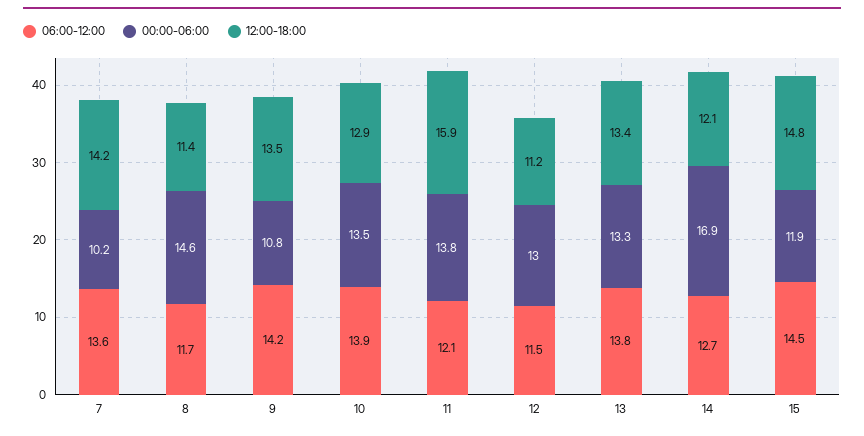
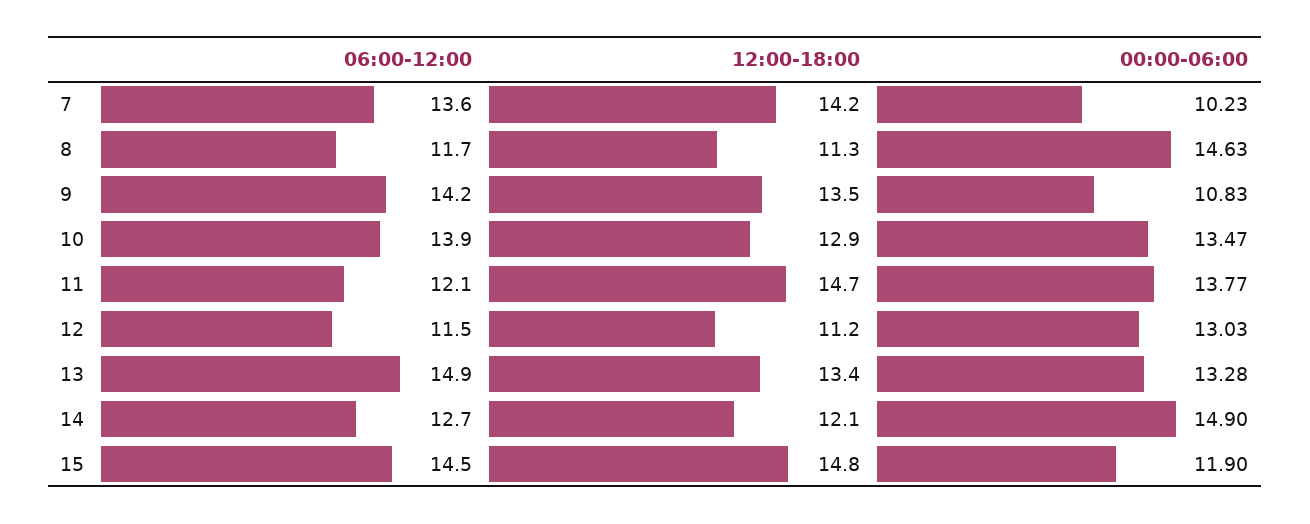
12:00-18:00, 8: 11.4 -> 11.3
12:00-18:00, 11: 15.9 -> 14.7
06:00-12:00, 13: 13.8 -> 14.9
00:00-06:00, 14: 16.9 -> 14.9

